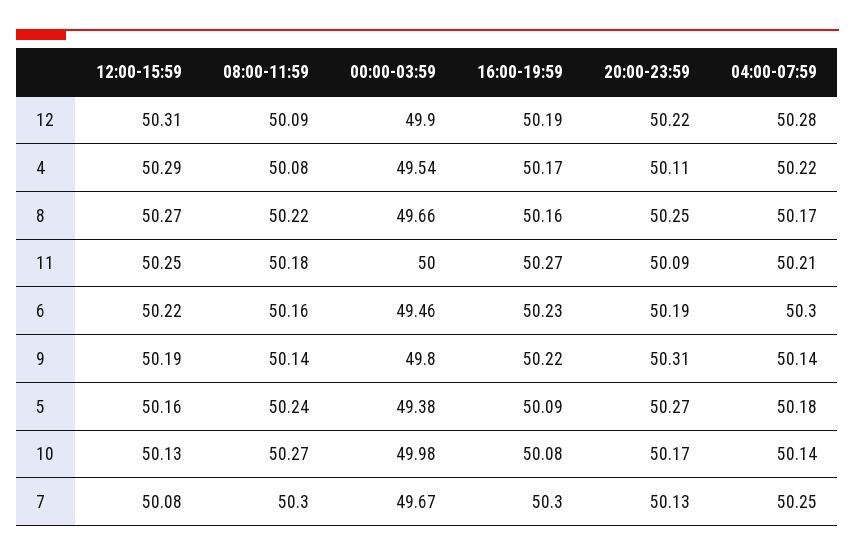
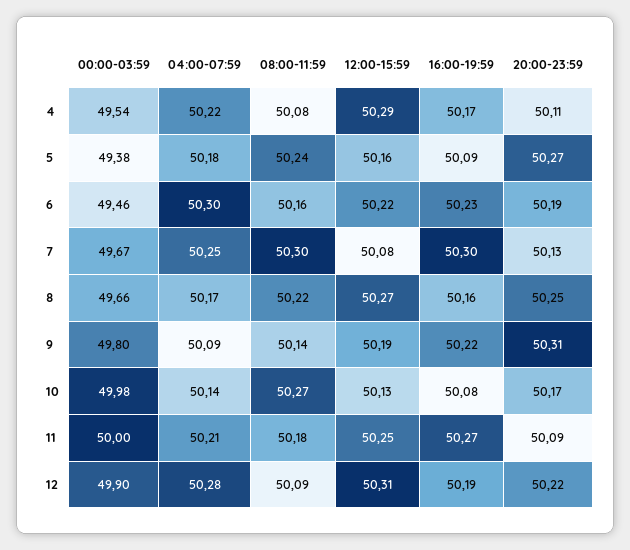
04:00-07:59, 9: 50.14 -> 50.09

